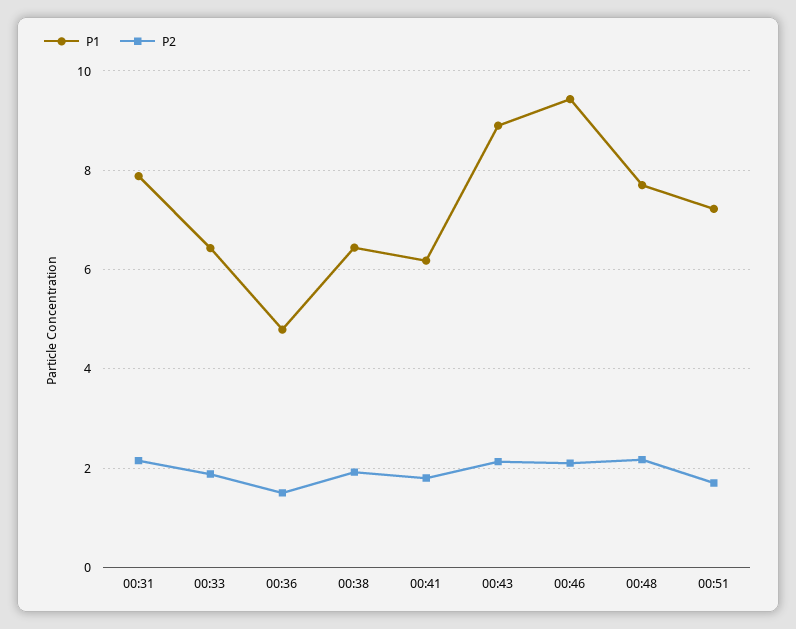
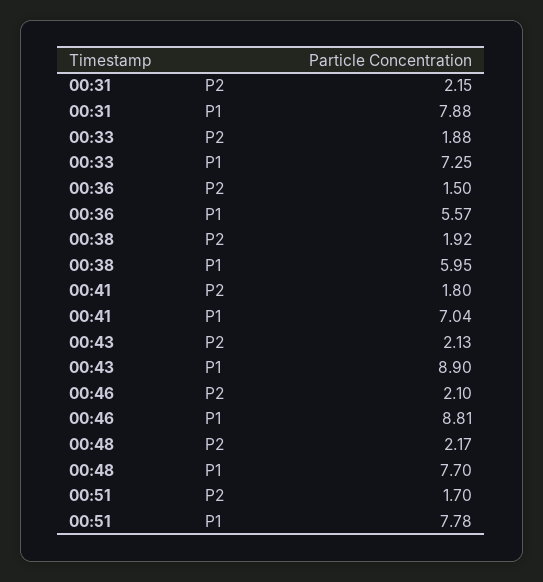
P1, 00:33: 6.4 -> 7.25
P1, 00:36: 4.8 -> 5.57
P1, 00:38: 6.4 -> 5.95
P1, 00:41: 6.2 -> 7.04
P1, 00:46: 9.4 -> 8.81
P1, 00:51: 7.2 -> 7.78

